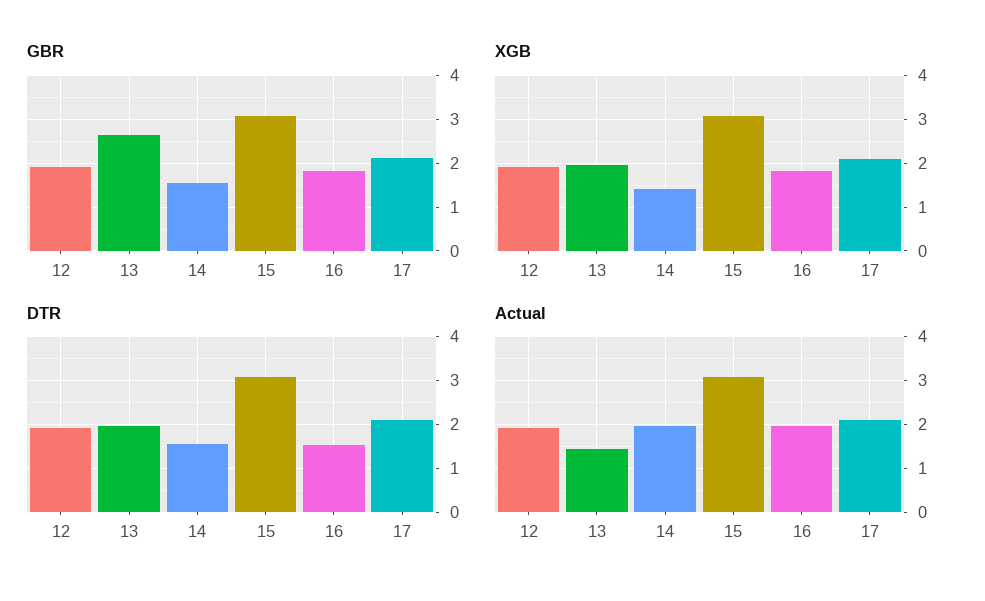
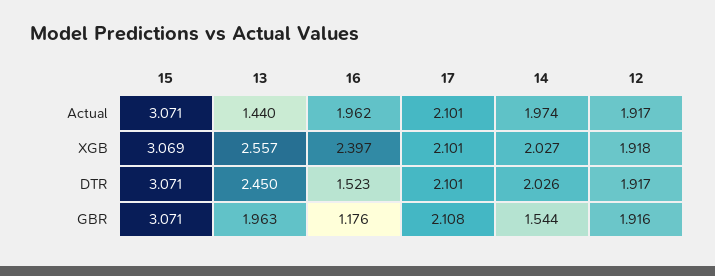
GBR, 13: 2.6 -> 1.963
GBR, 16: 1.8 -> 1.176
XGB, 13: 2 -> 2.557
XGB, 14: 1.4 -> 2.027
XGB, 16: 1.8 -> 2.397
DTR, 13: 2 -> 2.45
DTR, 14: 1.6 -> 2.026

